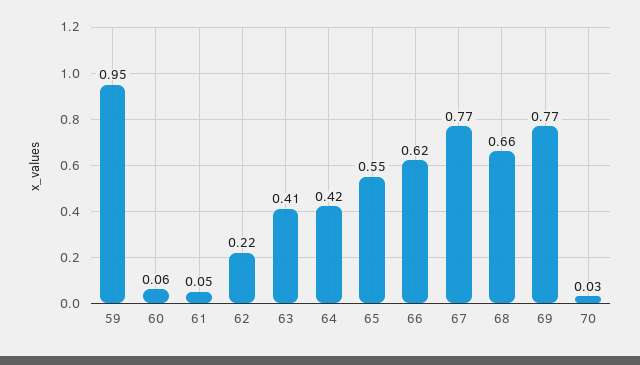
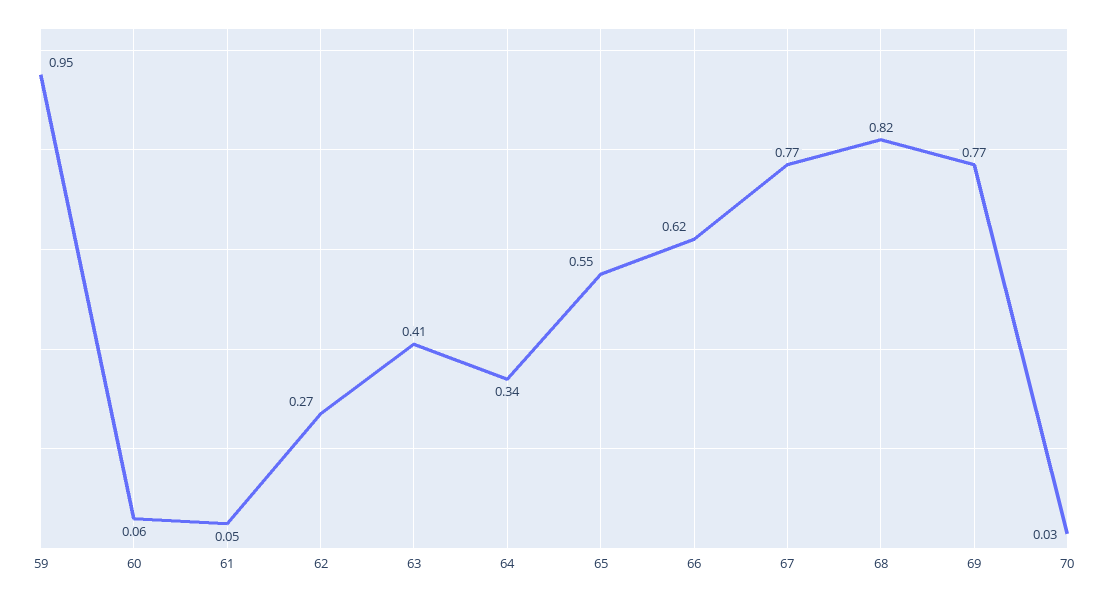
62: 0.22 -> 0.27
64: 0.42 -> 0.34
68: 0.66 -> 0.82

